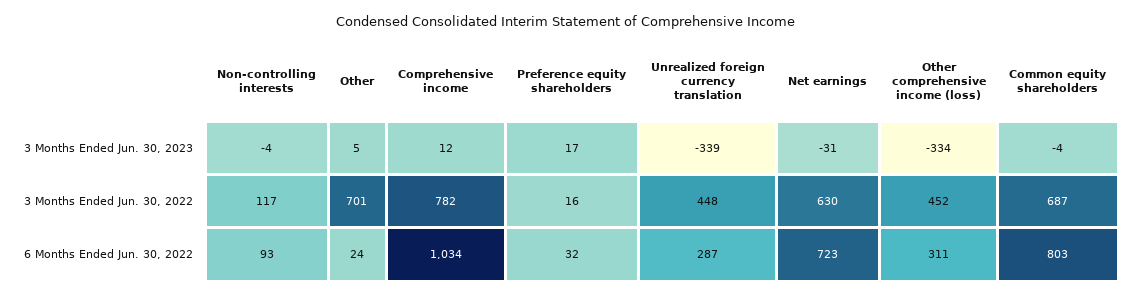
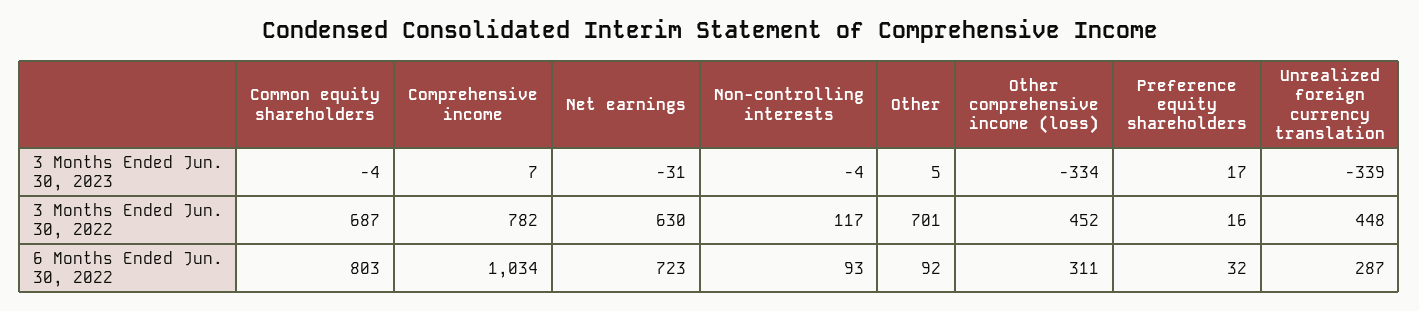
Comprehensive income, 3 Months Ended Jun. 30, 2023: 12 -> 7
Other, 6 Months Ended Jun. 30, 2022: 24 -> 92

